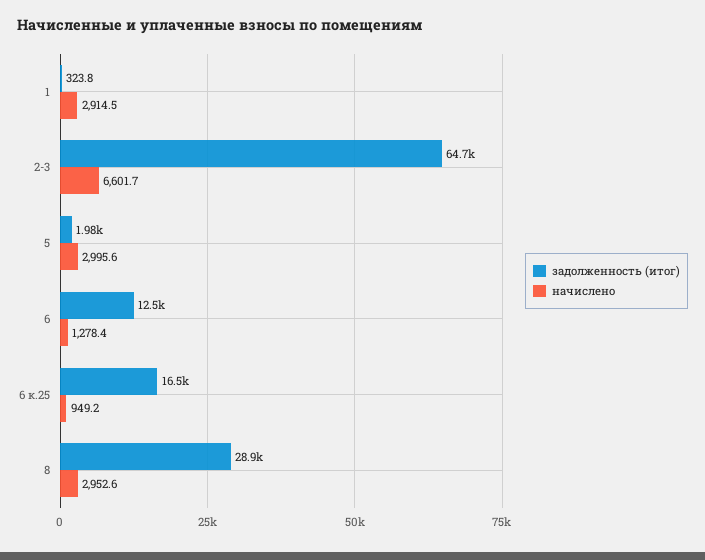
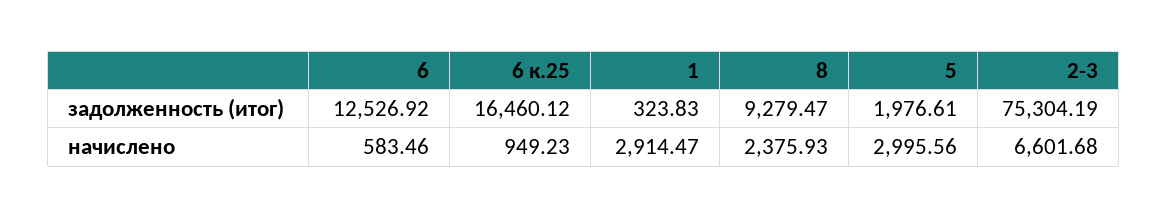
задолженность (итог), 2-3: 64700 -> 75304.19
начислено, 6: 1278.4 -> 583.46
задолженность (итог), 8: 28900 -> 9279.47
начислено, 8: 2952.6 -> 2375.93

